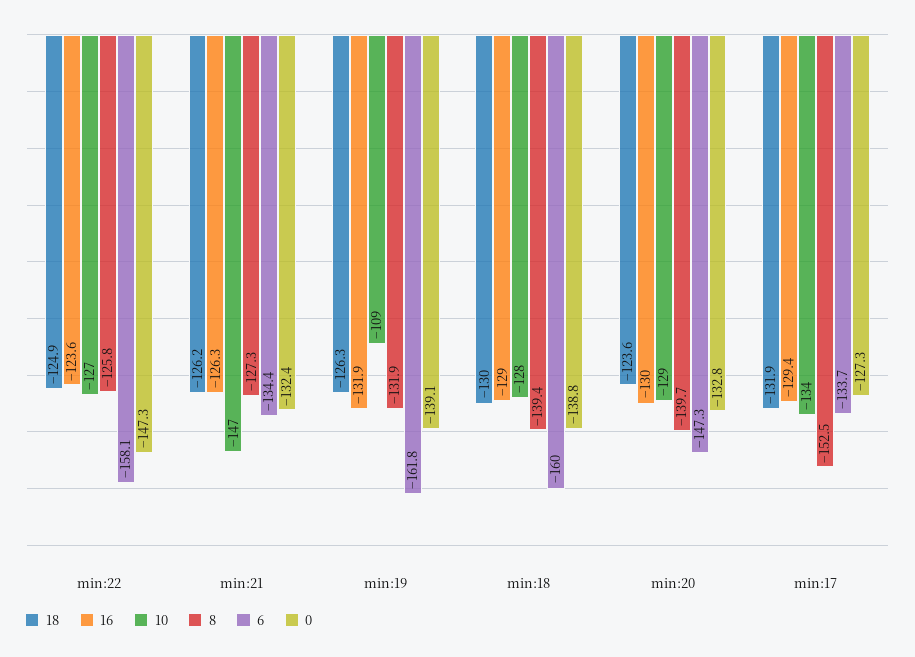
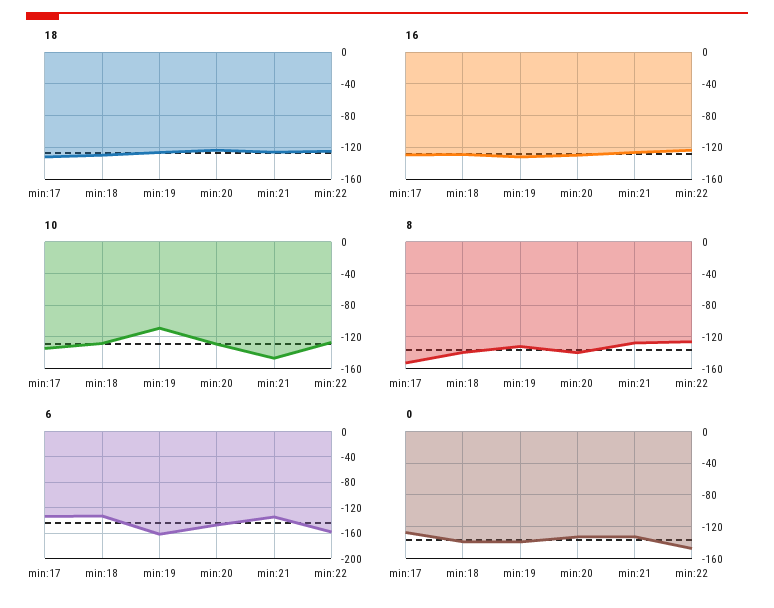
6, min:18: -160 -> -130

